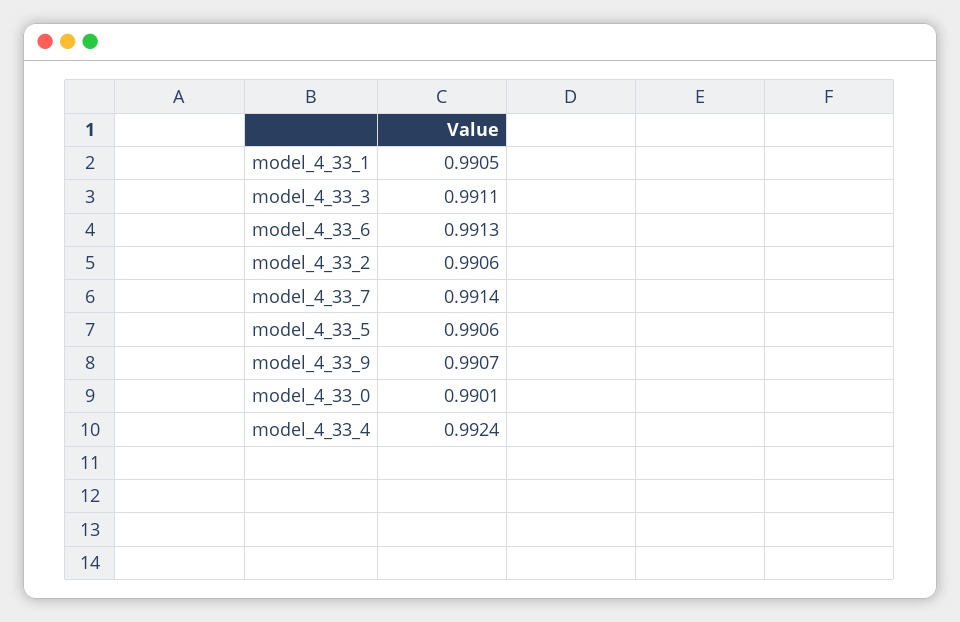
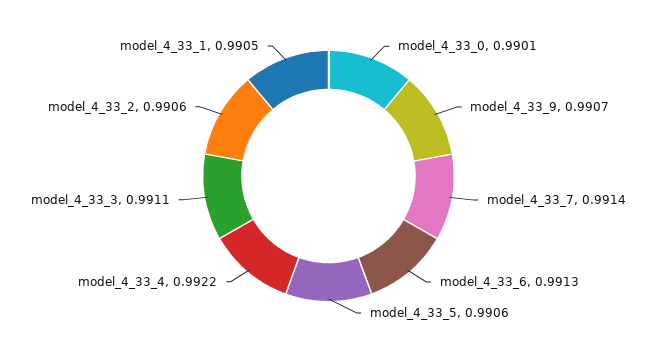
model_4_33_4: 0.9924 -> 0.9922

